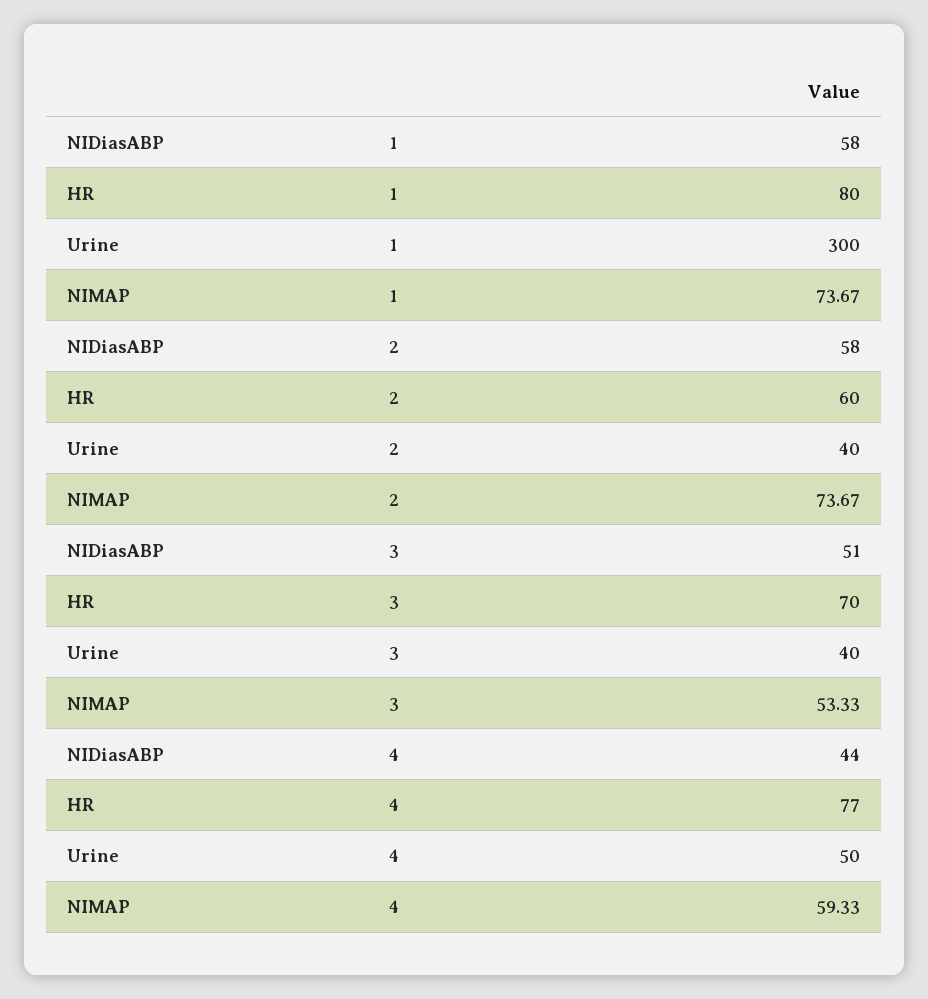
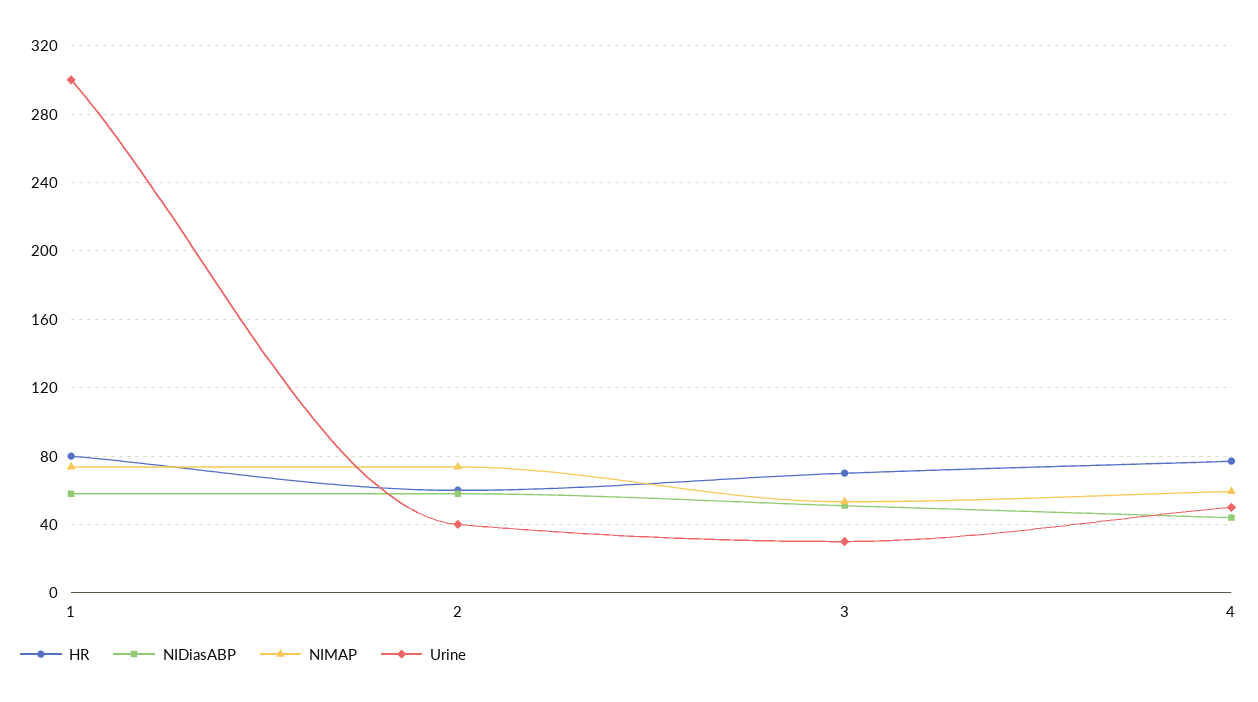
Urine, 3: 40 -> 30

